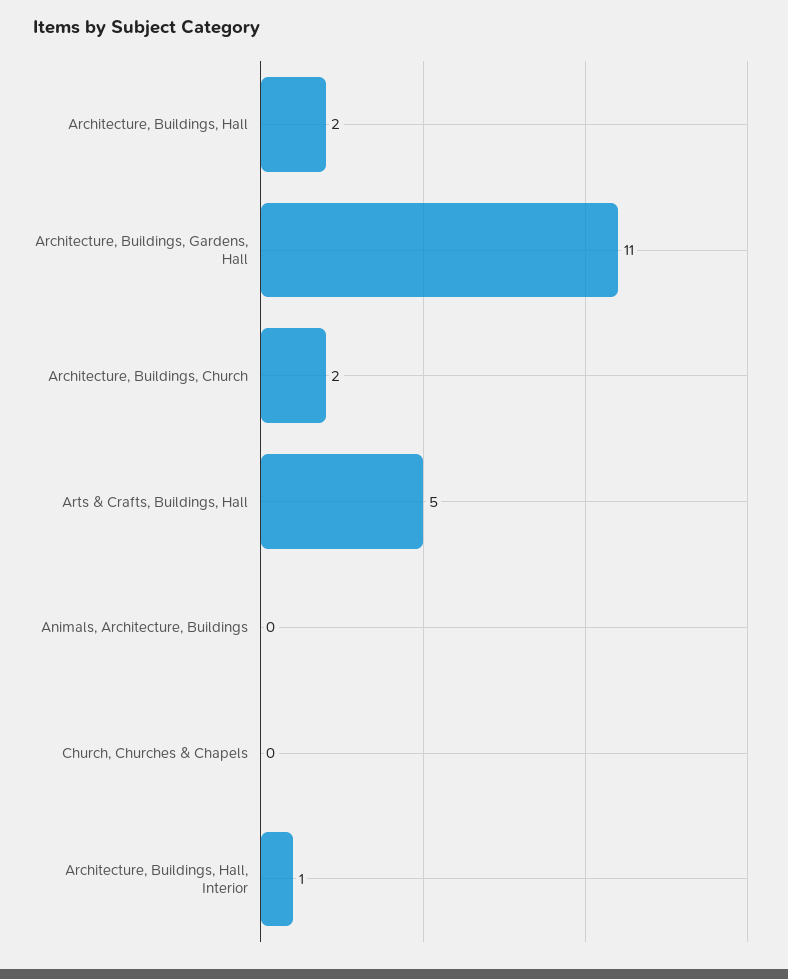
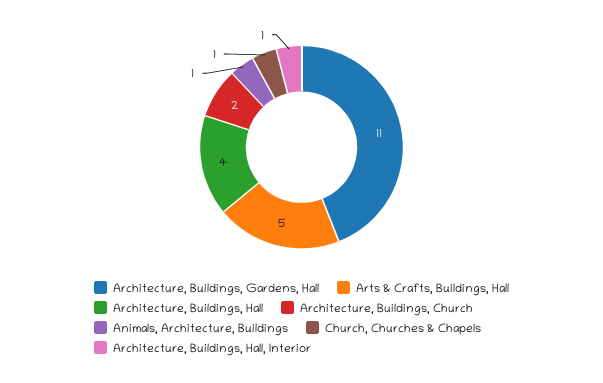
Architecture, Buildings, Hall: 2 -> 4
Animals, Architecture, Buildings: 0 -> 1
Church, Churches & Chapels: 0 -> 1

